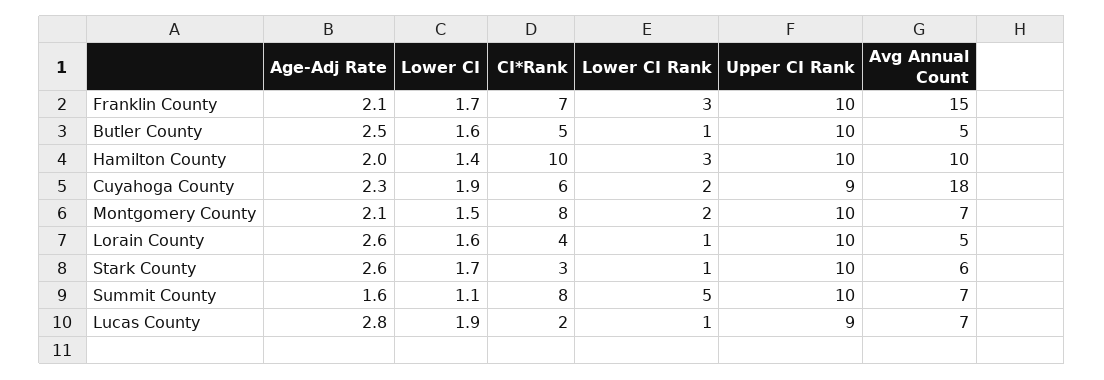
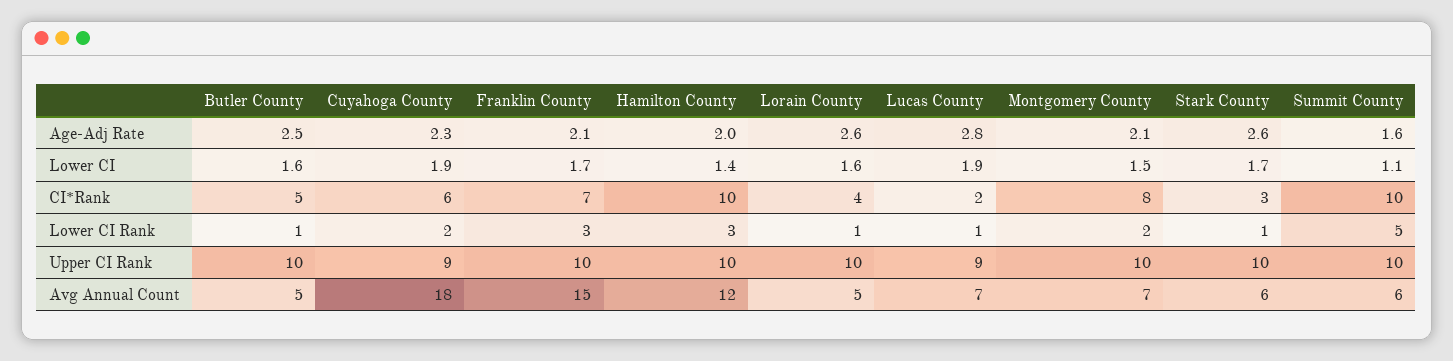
Avg Annual Count, Hamilton County: 10 -> 12
CI*Rank, Summit County: 8 -> 10
Avg Annual Count, Summit County: 7 -> 6

